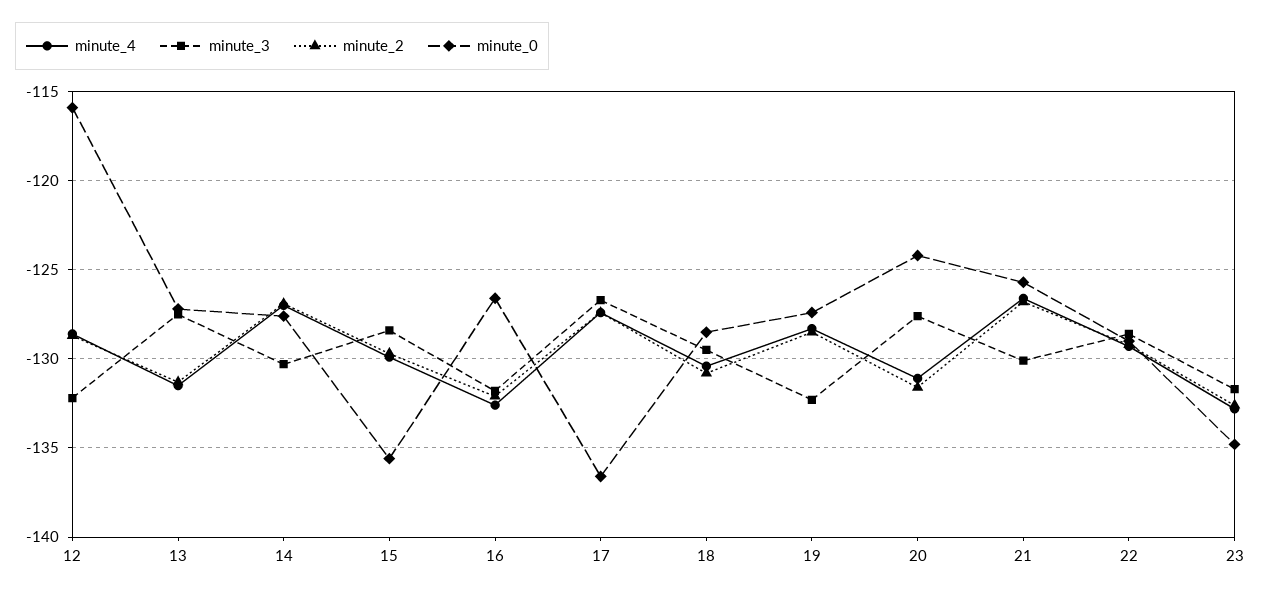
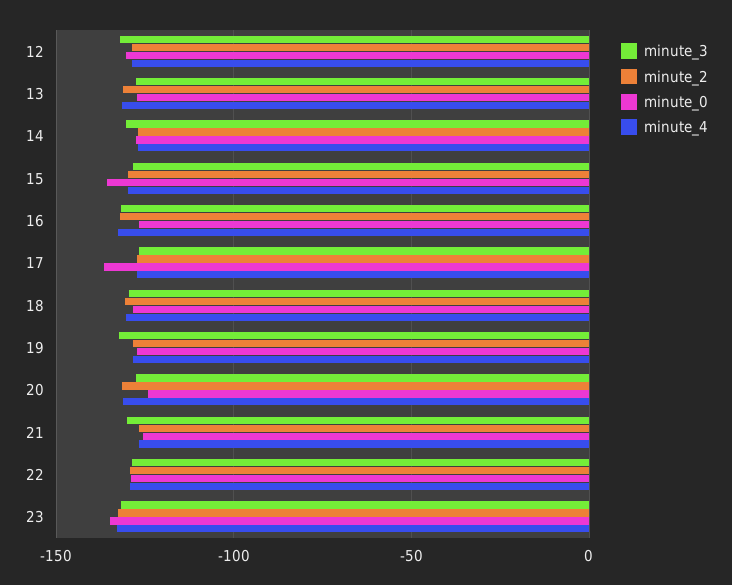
minute_0, 12: -116 -> -130

